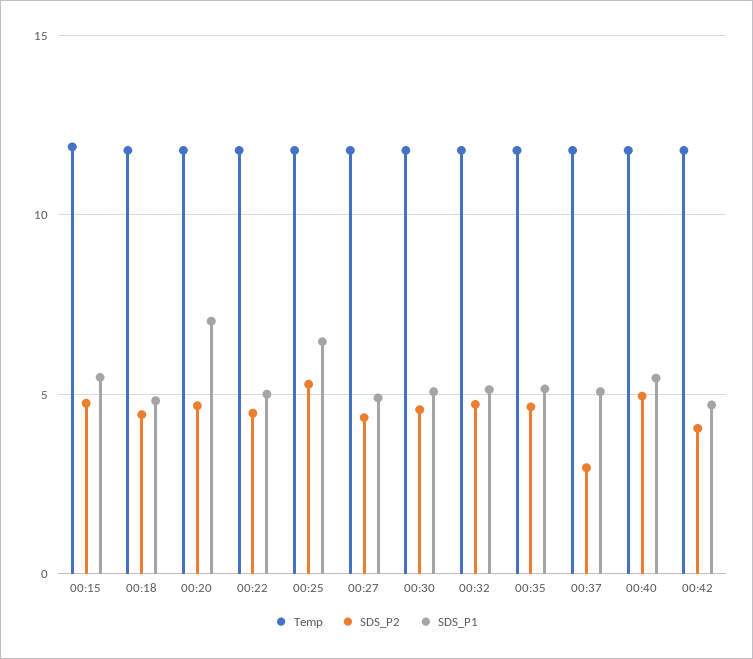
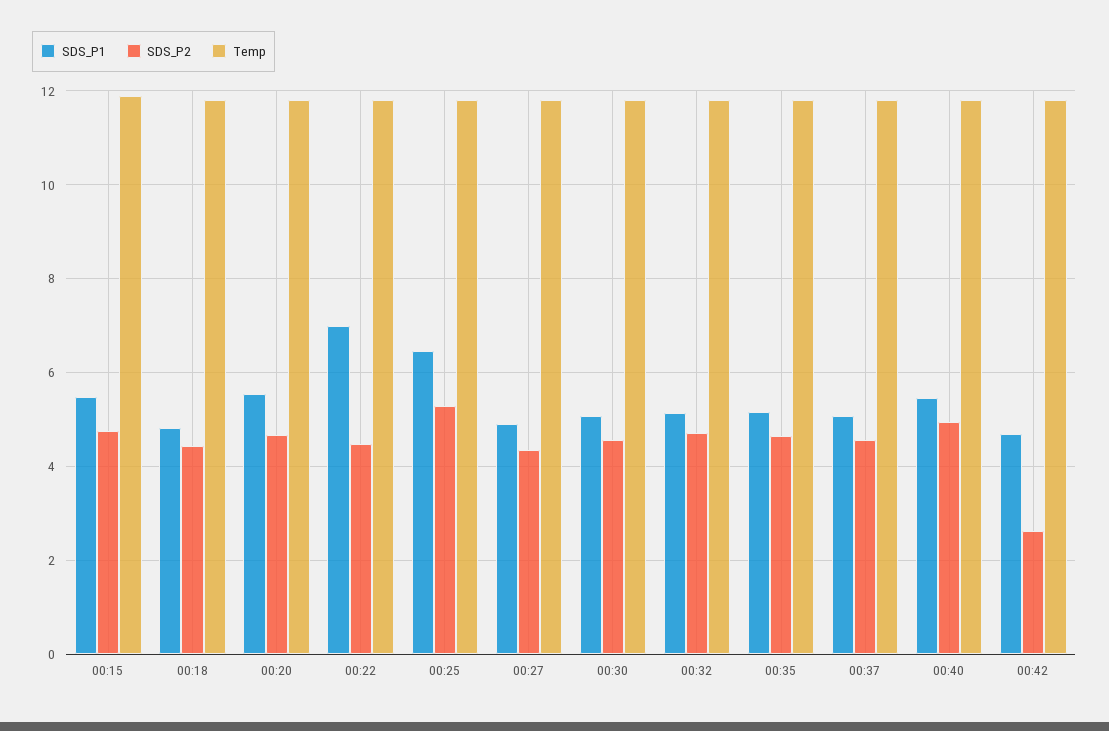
SDS_P1, 00:20: 7 -> 5.6
SDS_P1, 00:22: 5 -> 7
SDS_P2, 00:37: 3 -> 4.6
SDS_P2, 00:42: 4 -> 2.6

